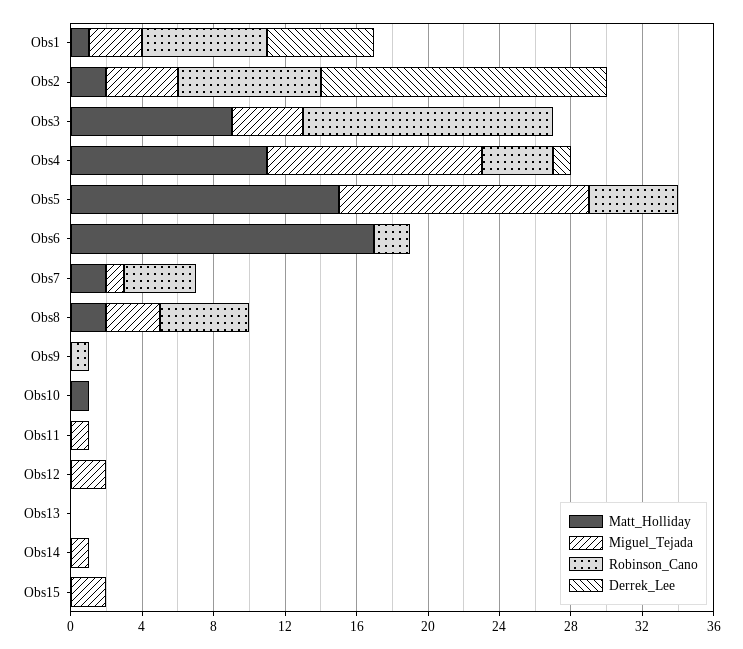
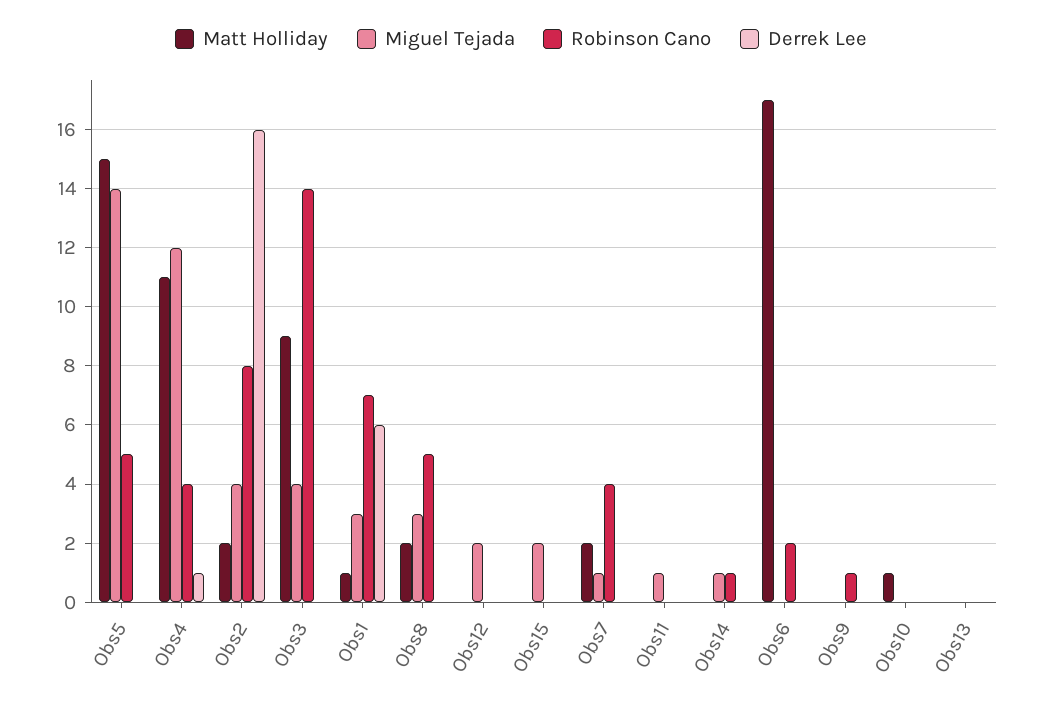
Robinson_Cano, Obs14: 0 -> 1

